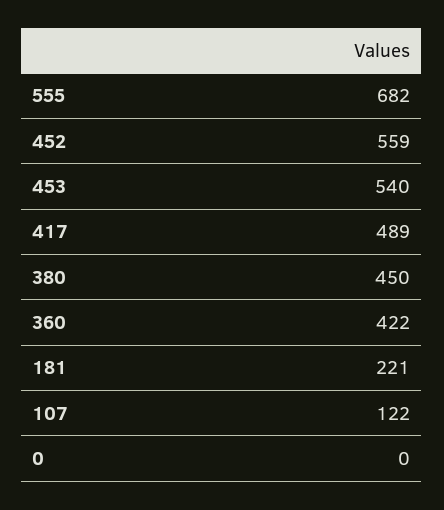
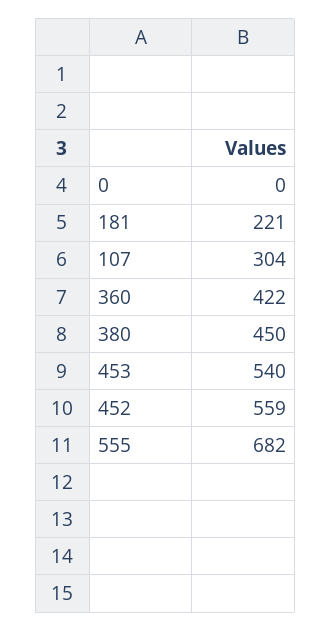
417: 489 -> none
107: 122 -> 304

